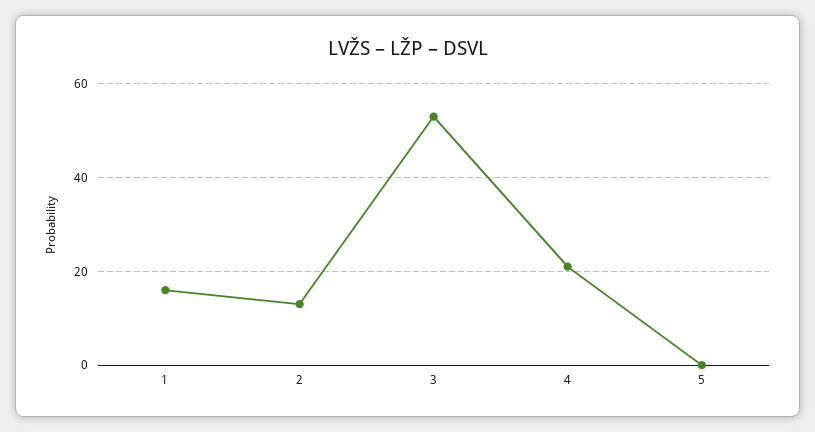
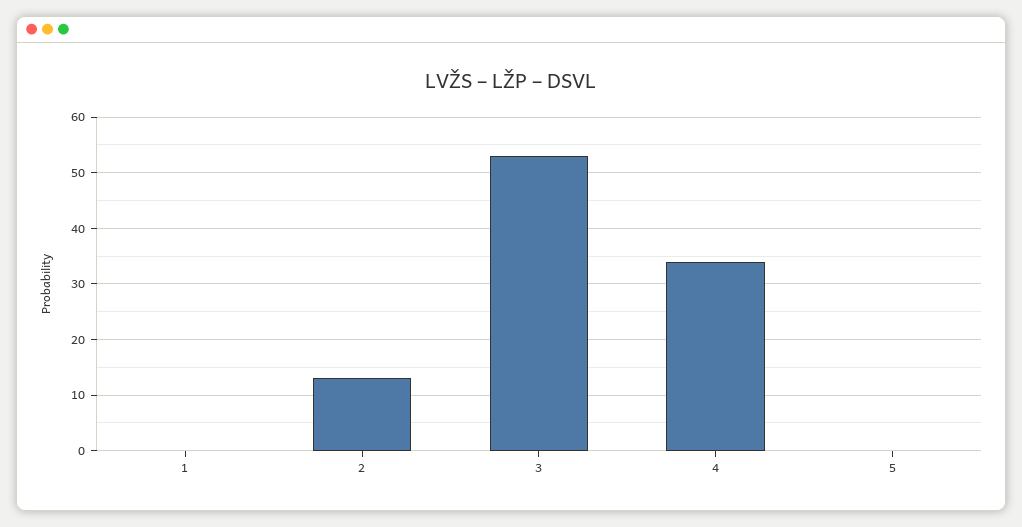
1: 15 -> 0
4: 20 -> 35

